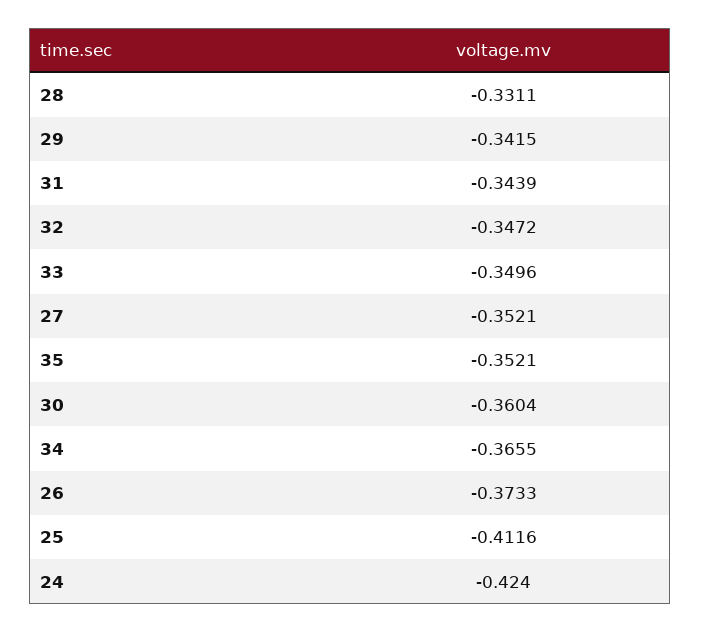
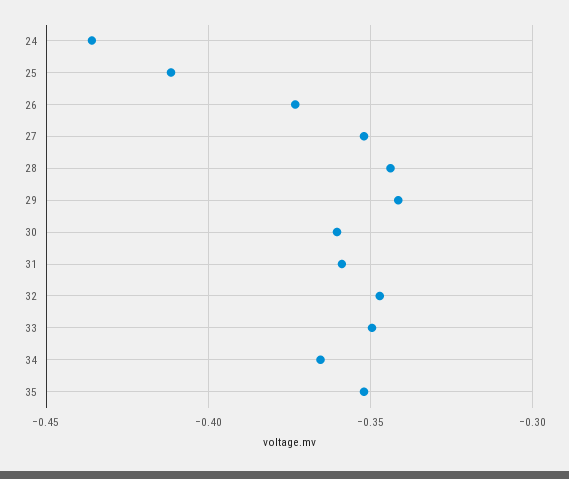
28: -0.3311 -> -0.345
31: -0.3439 -> -0.36
24: -0.424 -> -0.435

